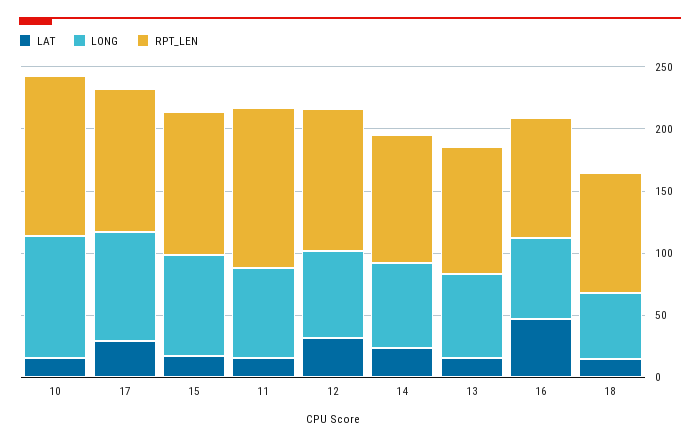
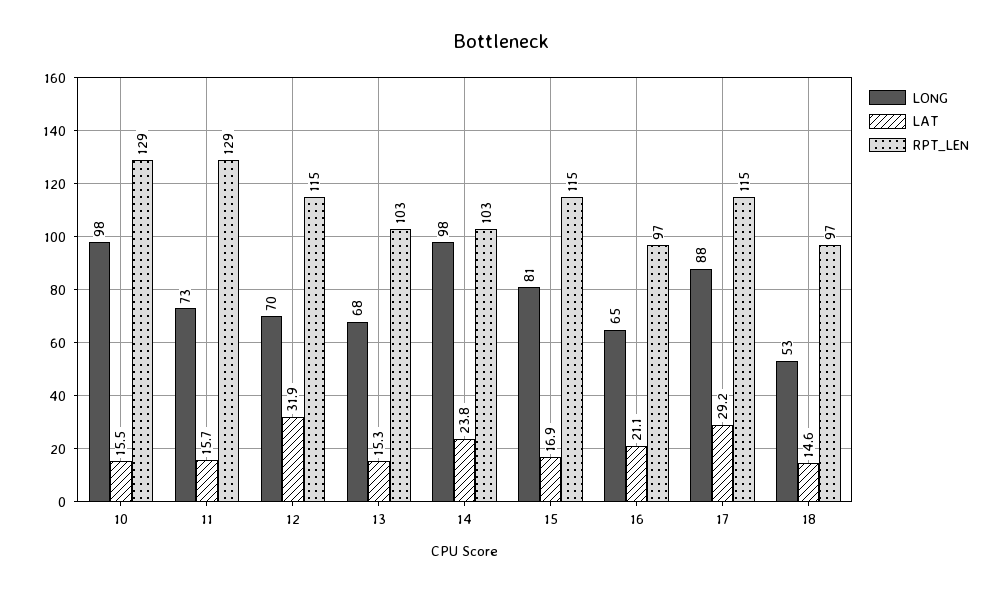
LONG, 14: 70 -> 98
LAT, 16: 50 -> 21.1

